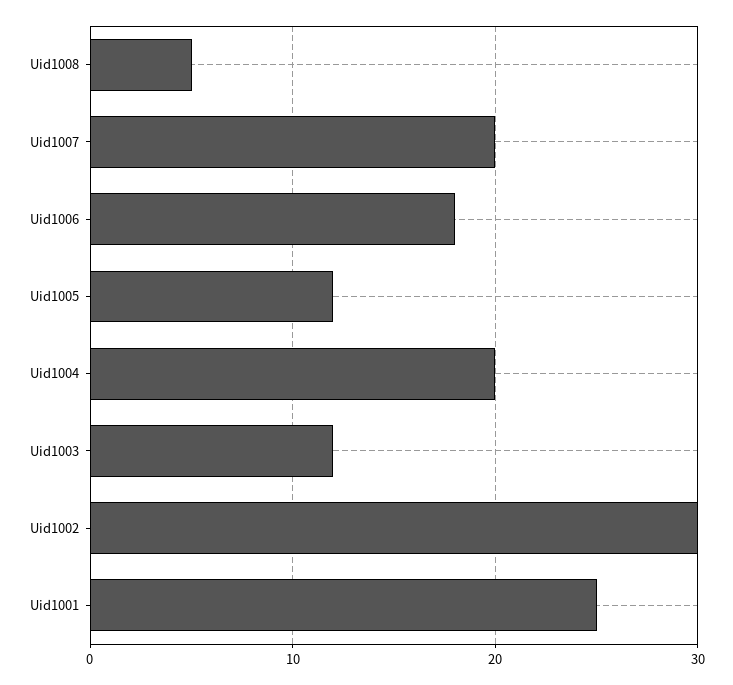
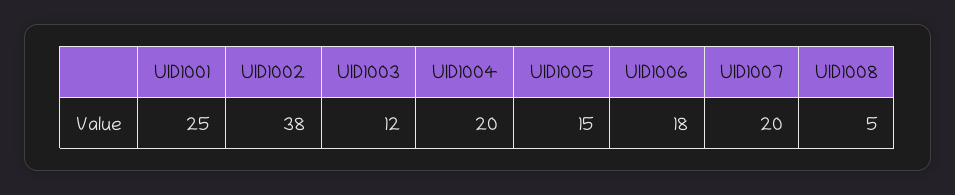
Uid1005: 12 -> 15
Uid1002: 30 -> 38

